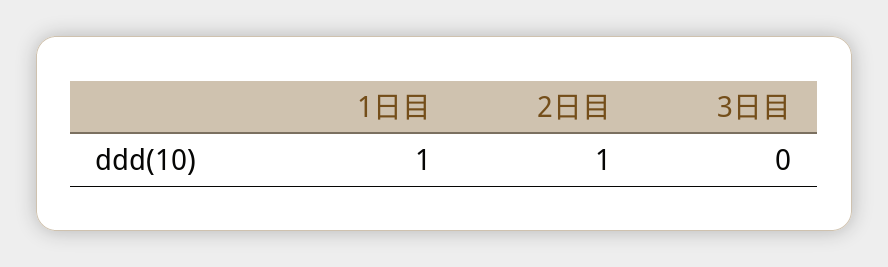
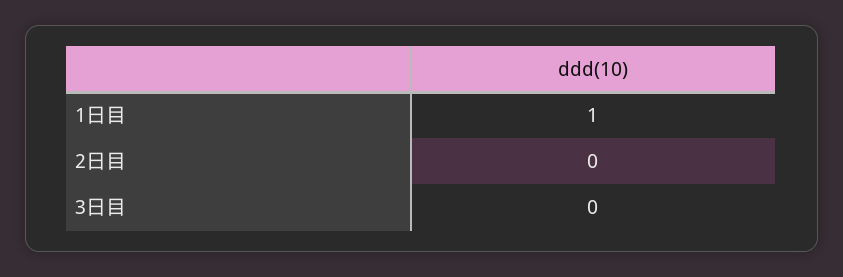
2日目: 1 -> 0

